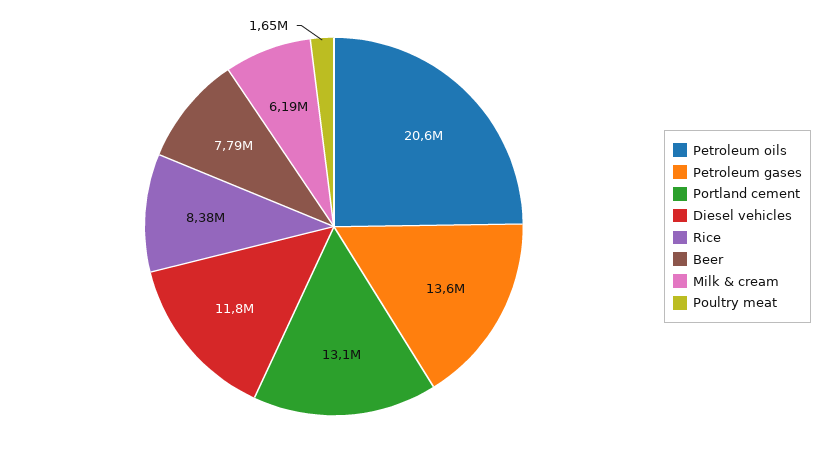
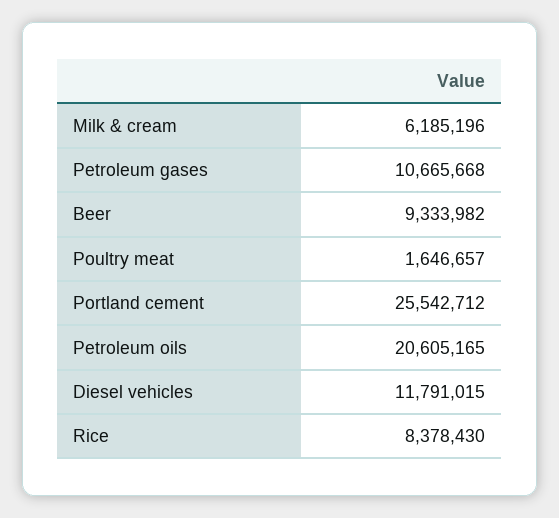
Petroleum gases: 13600000 -> 10665668
Portland cement: 13100000 -> 25542712
Beer: 7790000 -> 9333982

